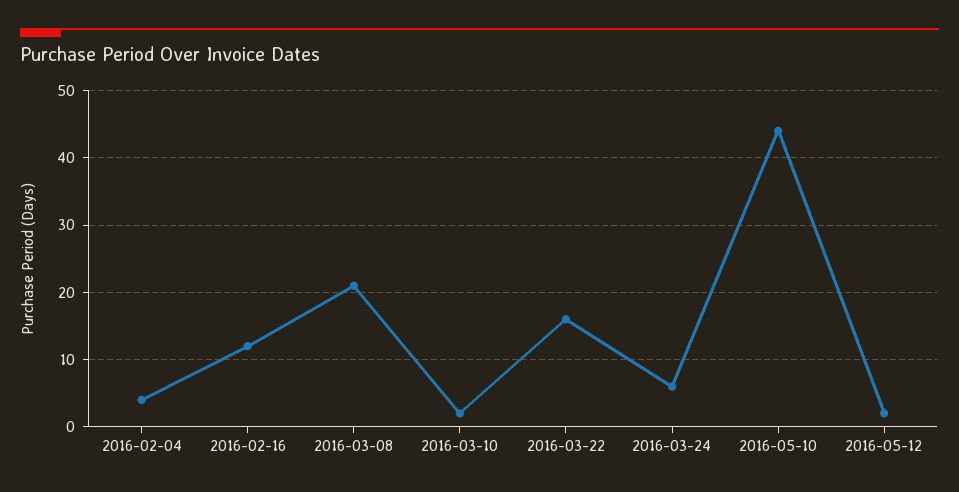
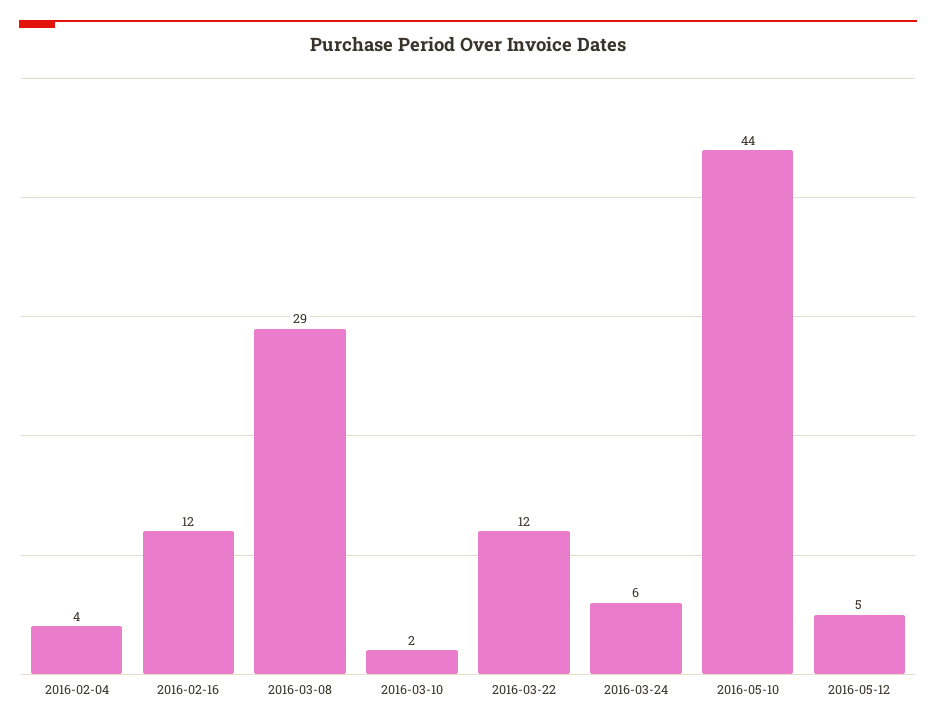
2016-03-08: 21 -> 29
2016-03-22: 16 -> 12
2016-05-12: 2 -> 5

